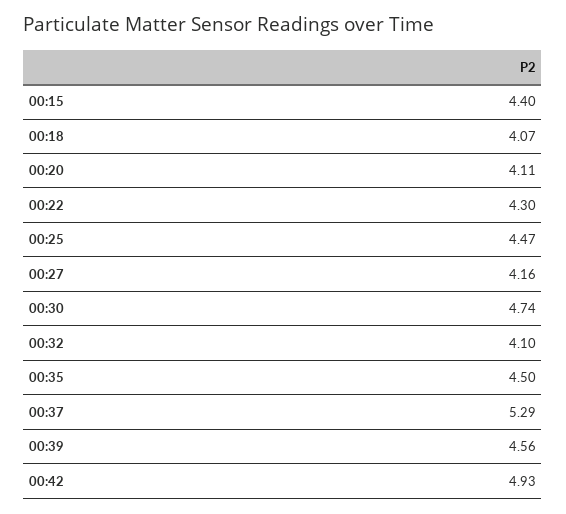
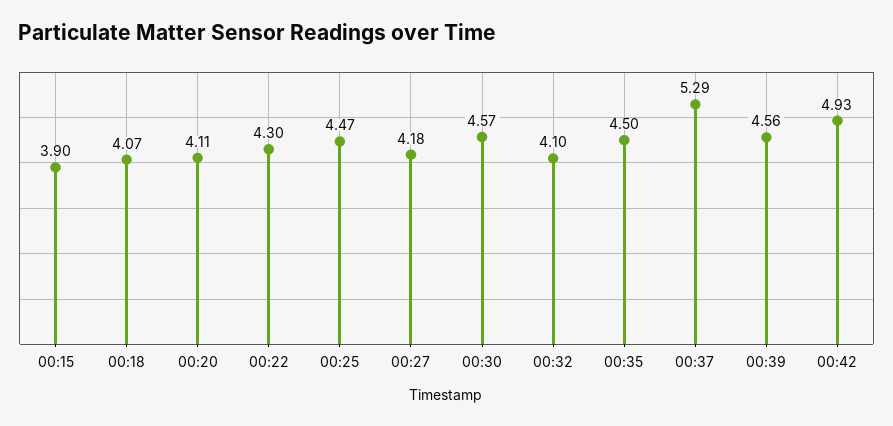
00:15: 4.4 -> 3.9
00:27: 4.16 -> 4.18
00:30: 4.74 -> 4.57

